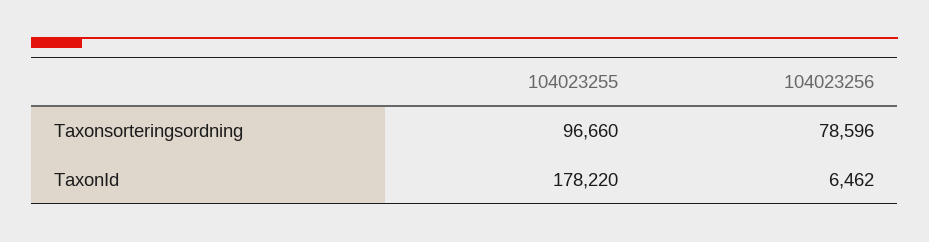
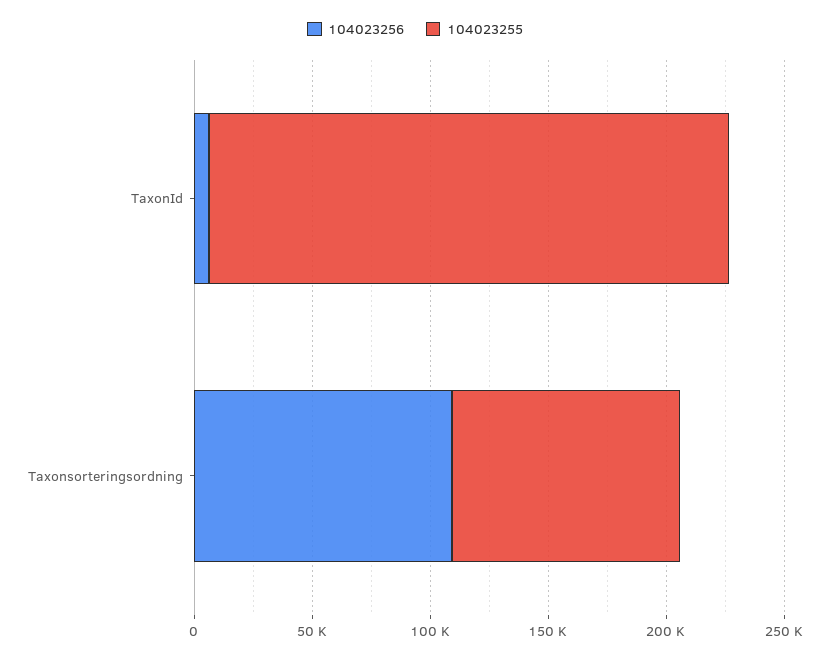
104023256, Taxonsorteringsordning: 78596 -> 110000
104023255, TaxonId: 178220 -> 220000

